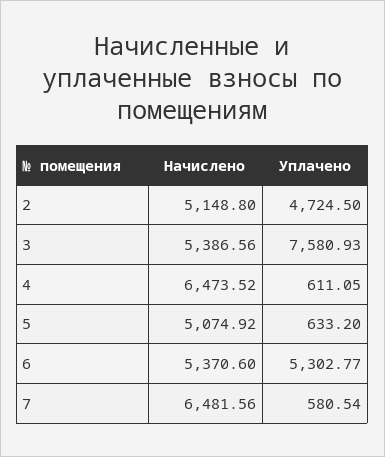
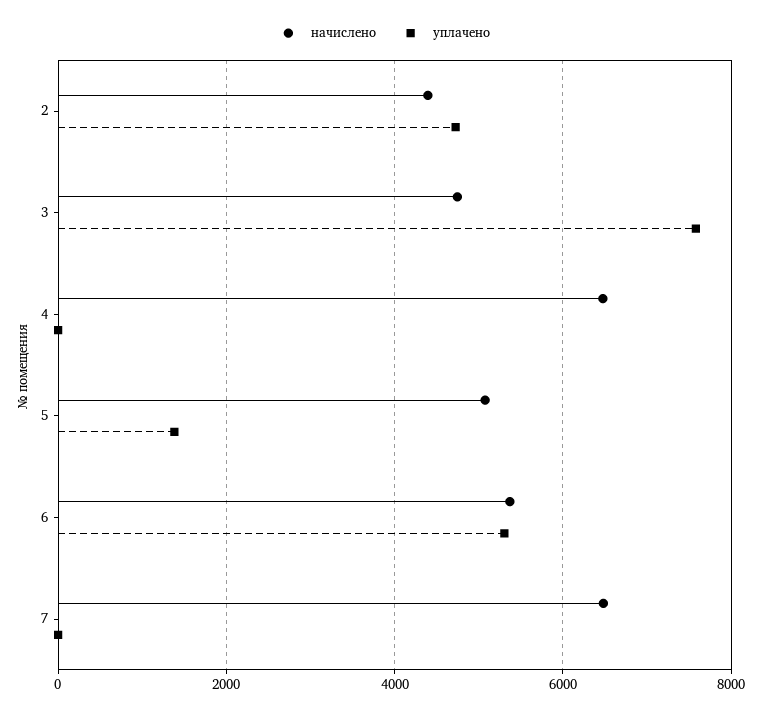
Начислено, 2: 5148.8 -> 4400
Начислено, 3: 5386.56 -> 4800
Уплачено, 4: 611.05 -> 0
Уплачено, 5: 633.2 -> 1400
Уплачено, 7: 580.54 -> 0

